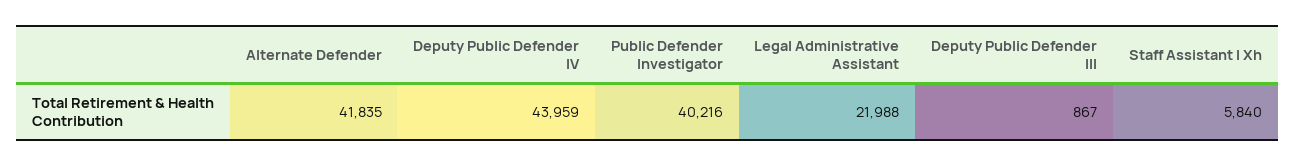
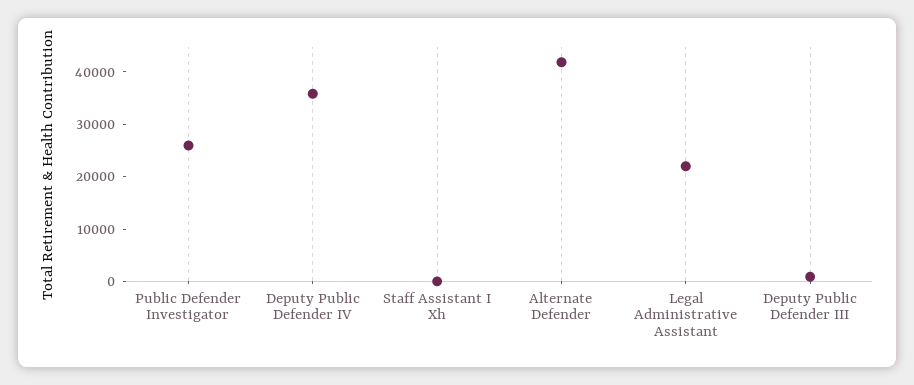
Deputy Public Defender IV: 43959 -> 36000
Public Defender Investigator: 40216 -> 26000
Staff Assistant I Xh: 5840 -> 0

